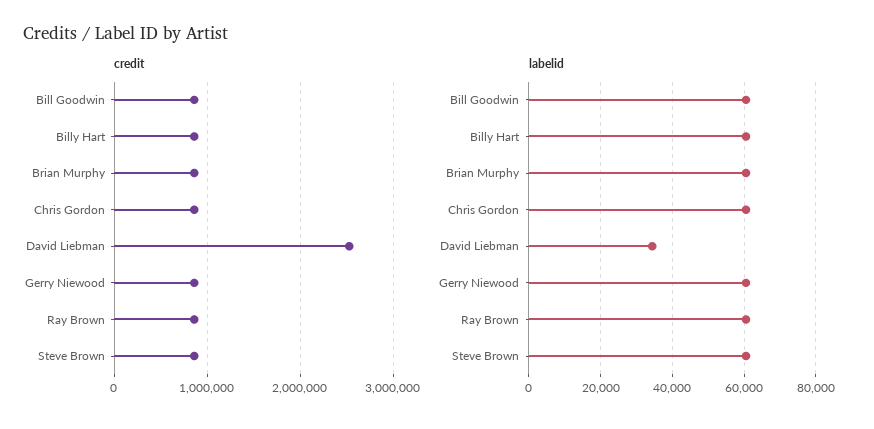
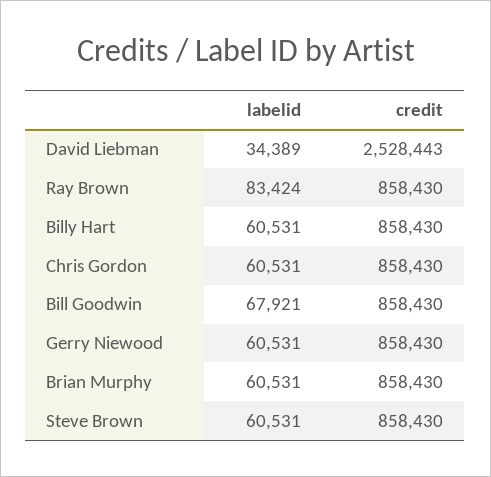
labelid, Bill Goodwin: 60000 -> 67921
labelid, Ray Brown: 60000 -> 83424

